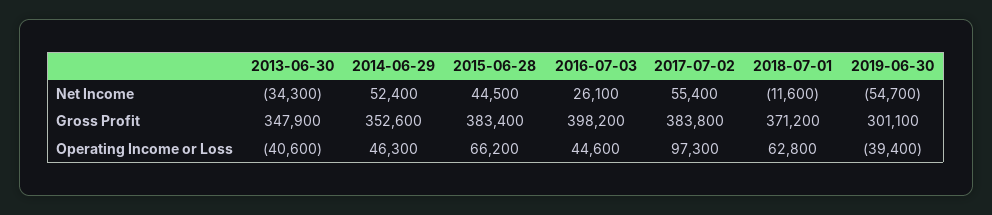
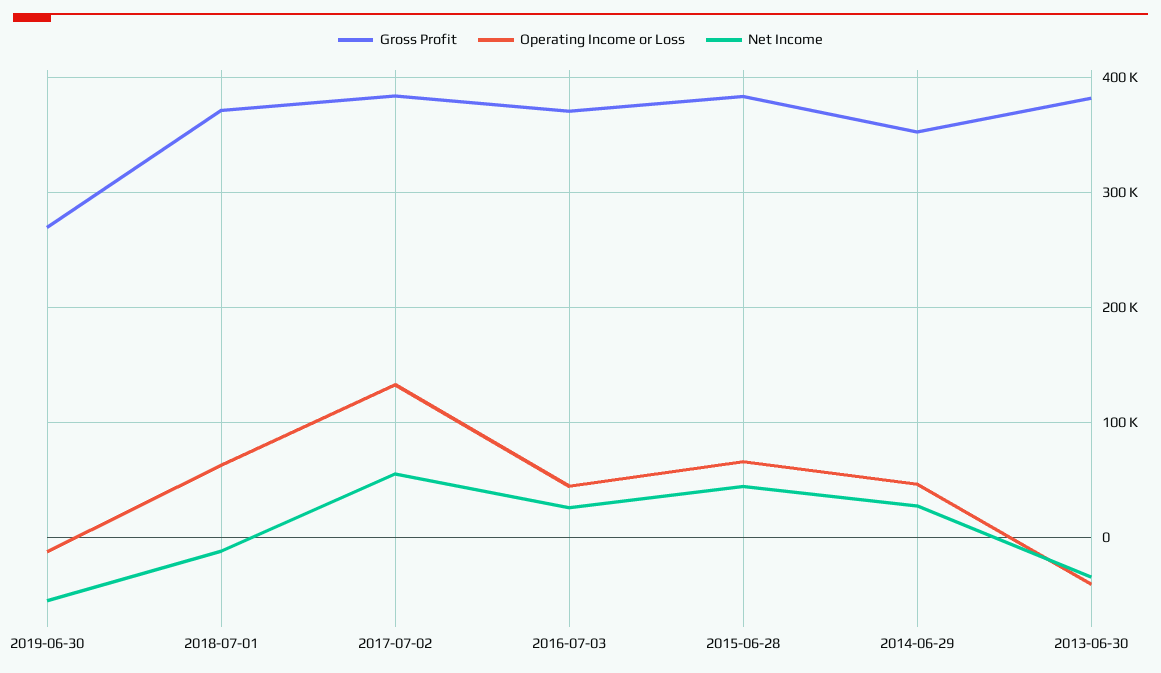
Net Income, 2014-06-29: 52400 -> 30000
Gross Profit, 2013-06-30: 347900 -> 380000
Gross Profit, 2016-07-03: 398200 -> 370000
Gross Profit, 2019-06-30: 301100 -> 270000
Operating Income or Loss, 2017-07-02: 97300 -> 130000
Operating Income or Loss, 2019-06-30: -39400 -> -10000

